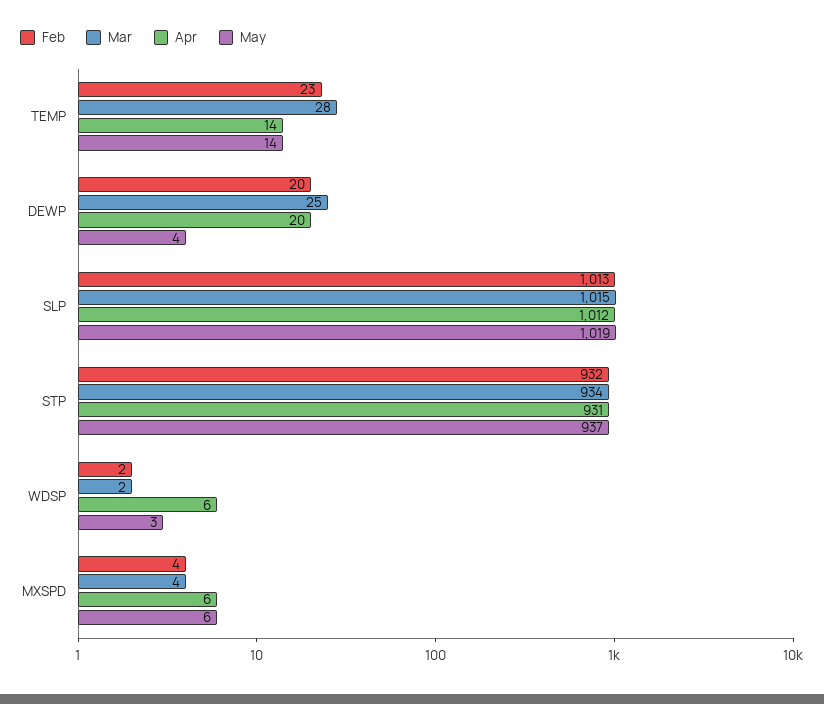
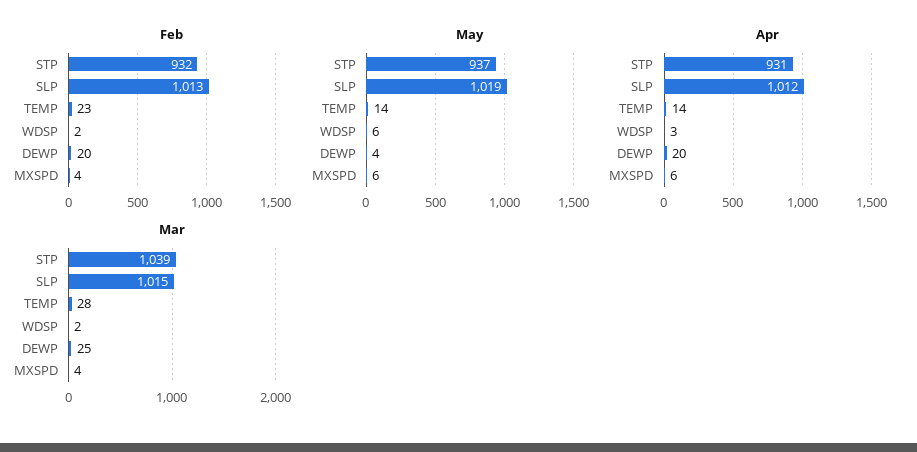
Mar, STP: 934 -> 1039
Apr, WDSP: 6 -> 3
May, WDSP: 3 -> 6

